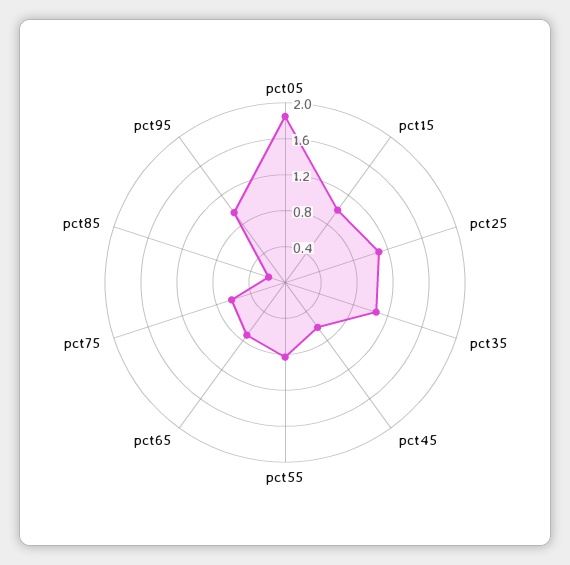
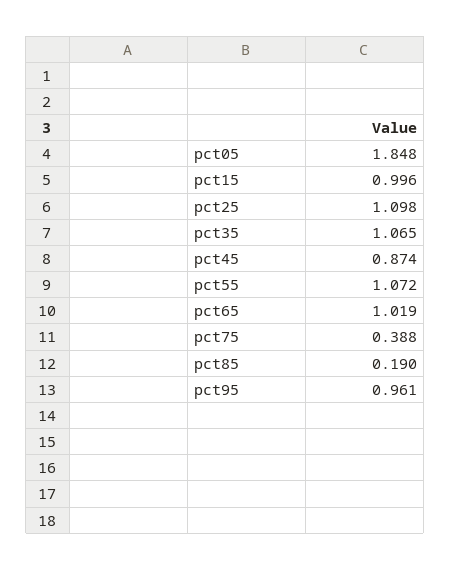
pct45: 0.6 -> 0.874
pct55: 0.8 -> 1.072
pct65: 0.7 -> 1.019
pct75: 0.6 -> 0.388

